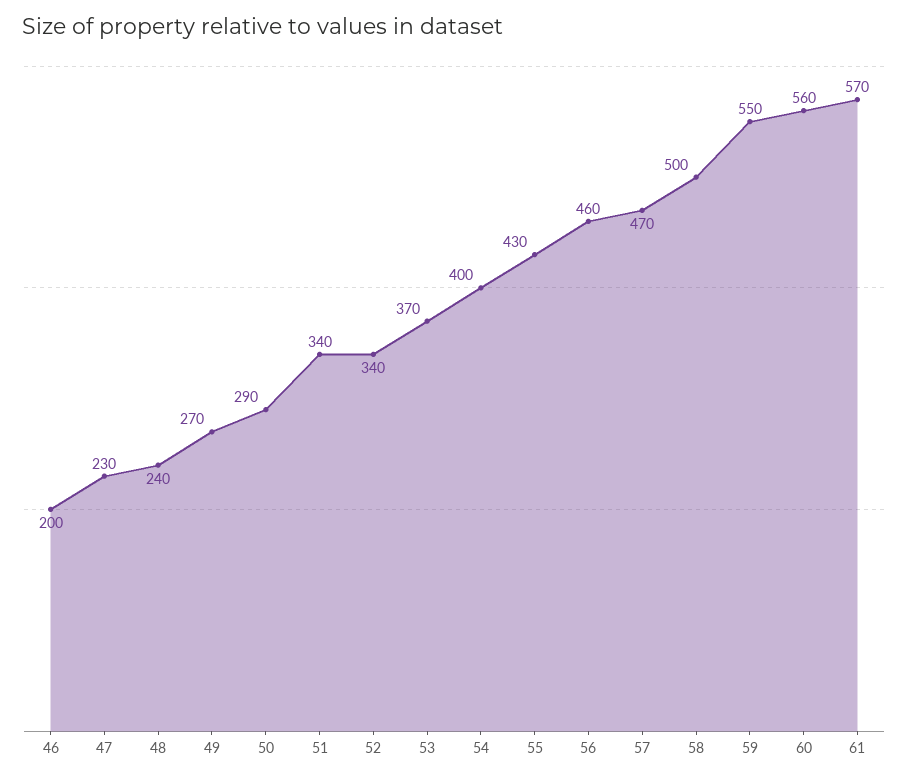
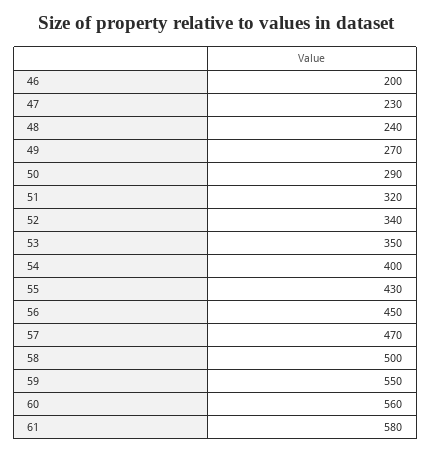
51: 340 -> 320
53: 370 -> 350
56: 460 -> 450
61: 570 -> 580

